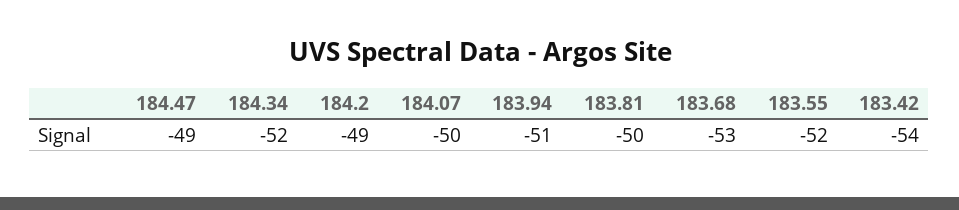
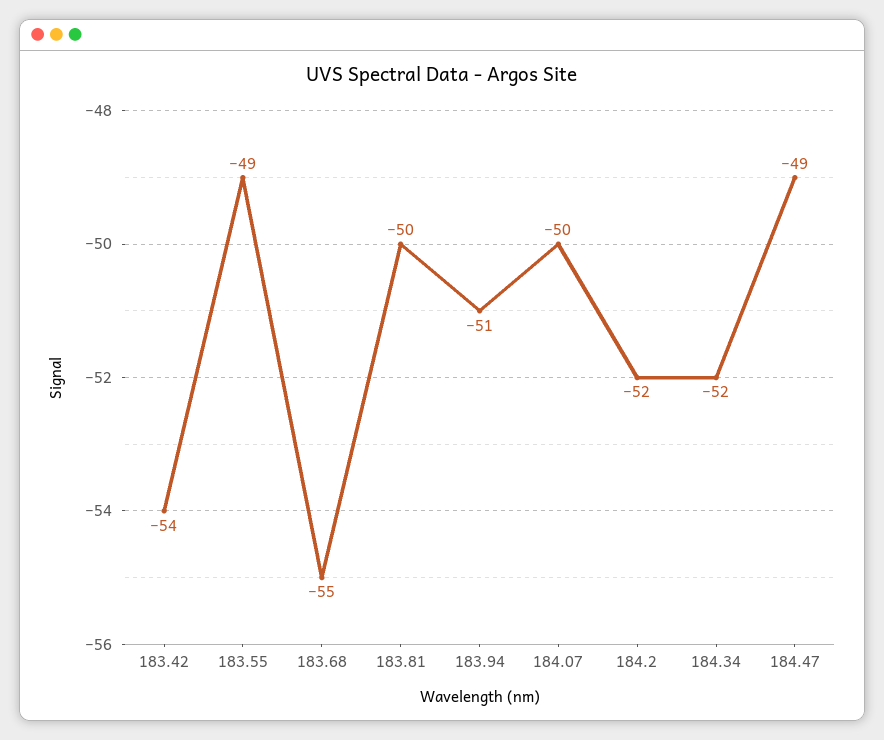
184.2: -49 -> -52
183.68: -53 -> -55
183.55: -52 -> -49

